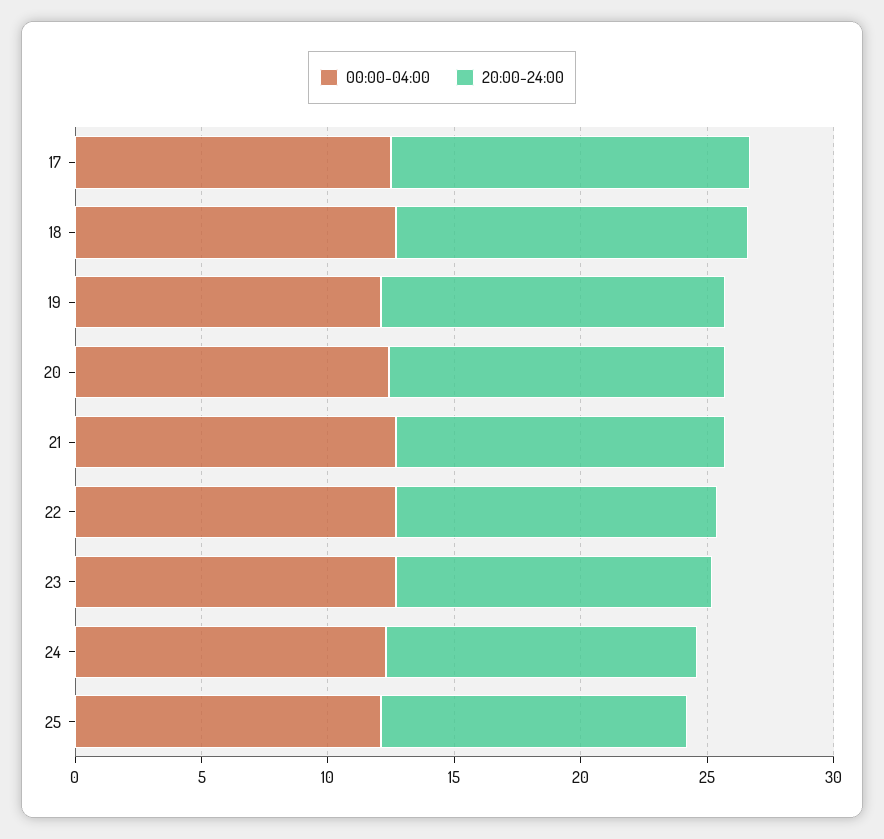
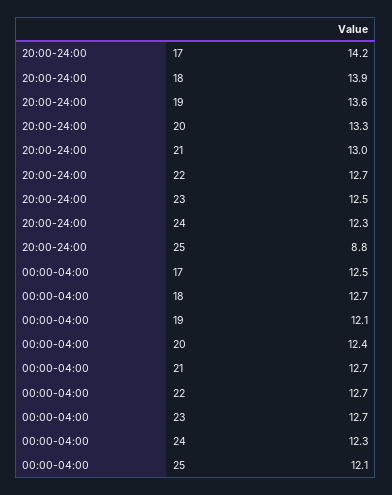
20:00-24:00, 25: 12 -> 8.8

